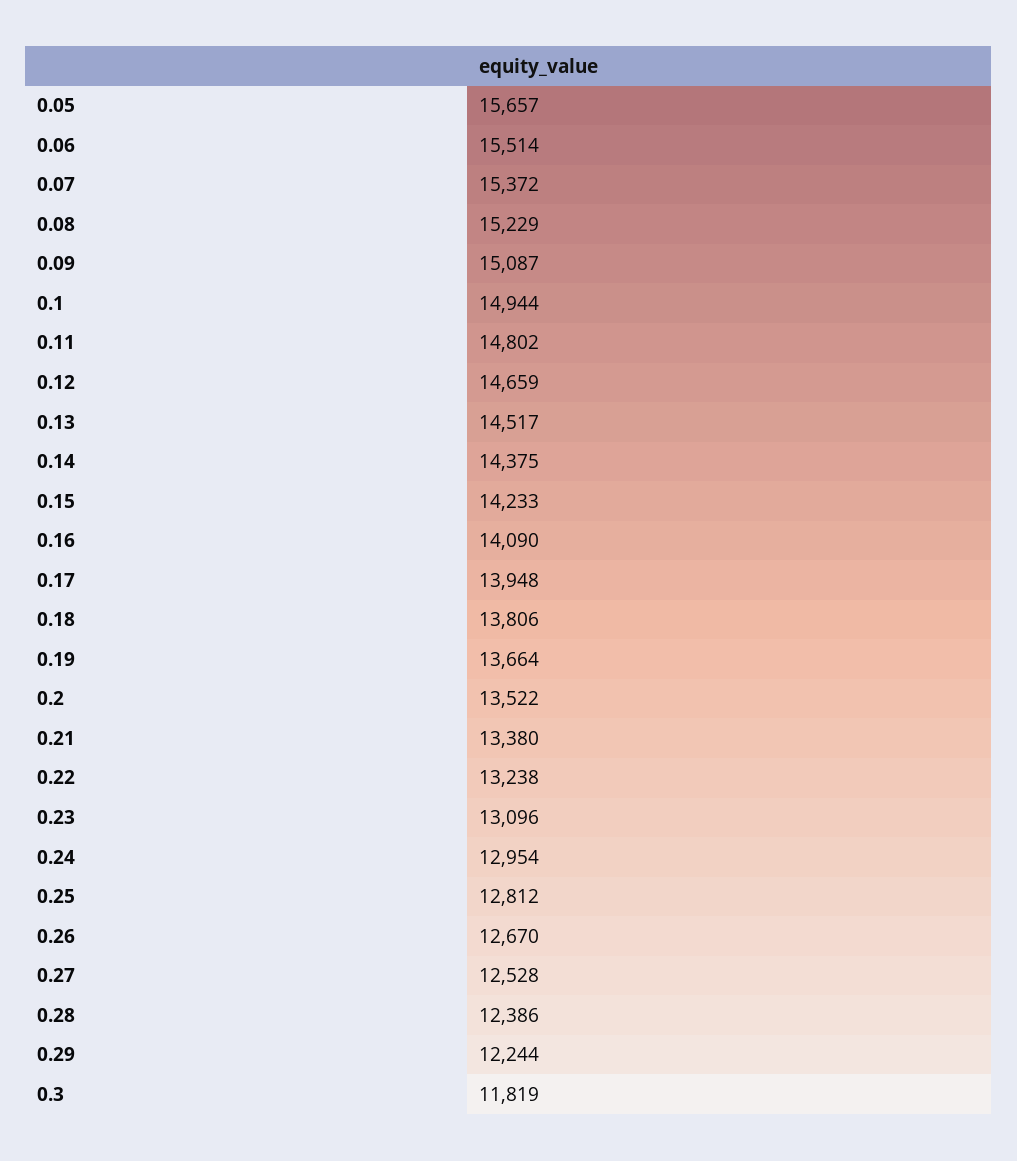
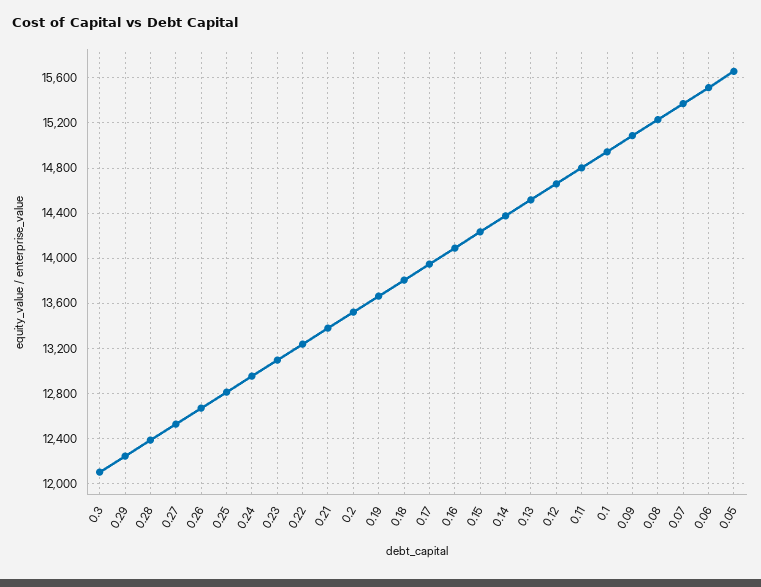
0.3: 11819 -> 12100

